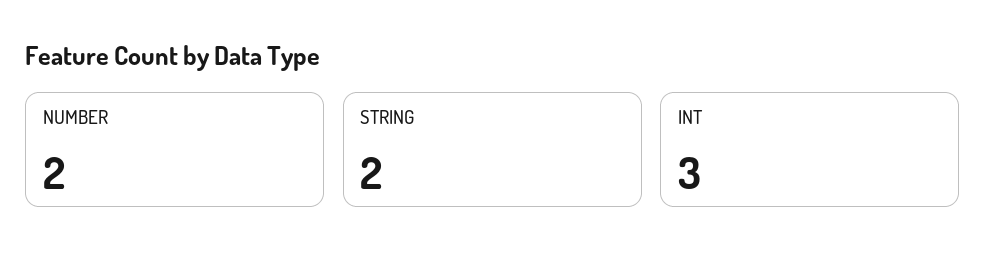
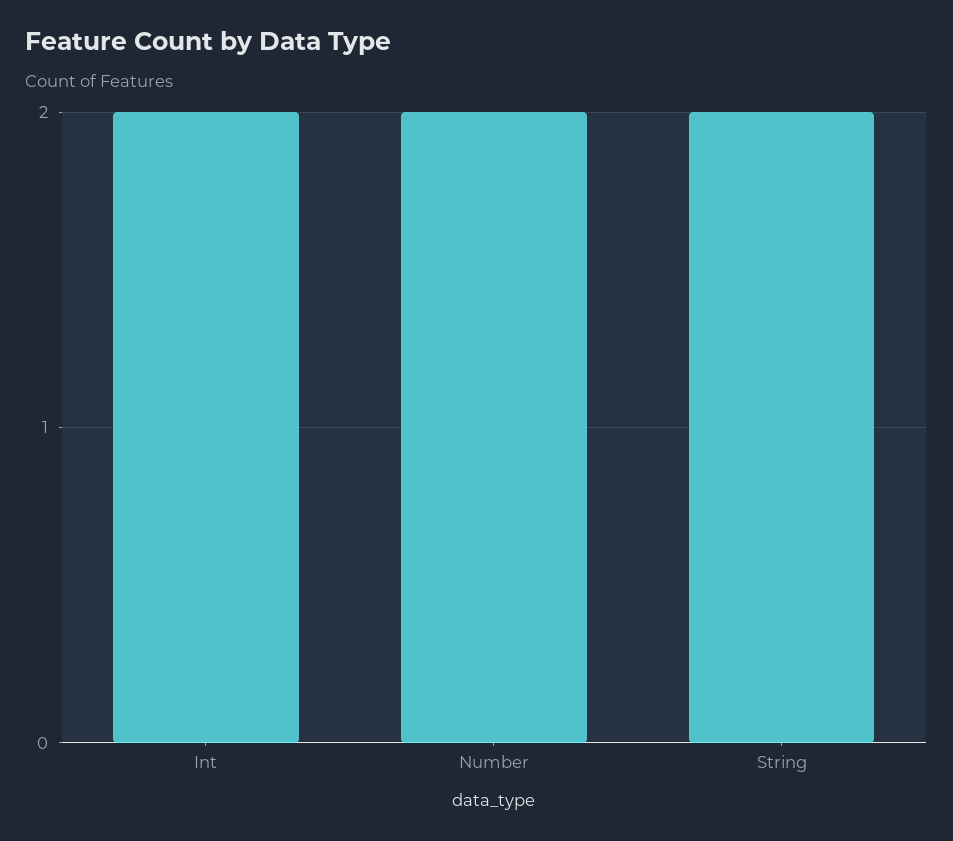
INT: 3 -> 2

